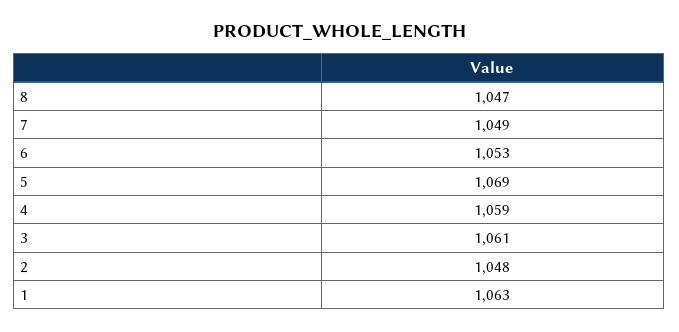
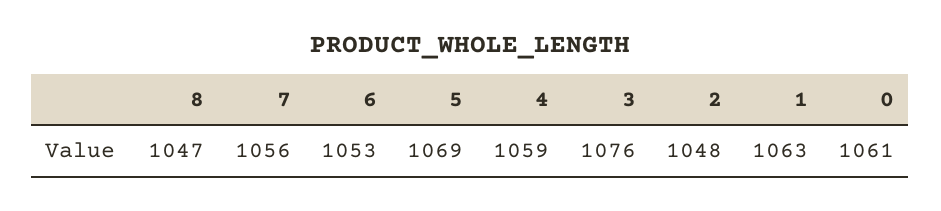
7: 1049 -> 1056
3: 1061 -> 1076
0: none -> 1061

